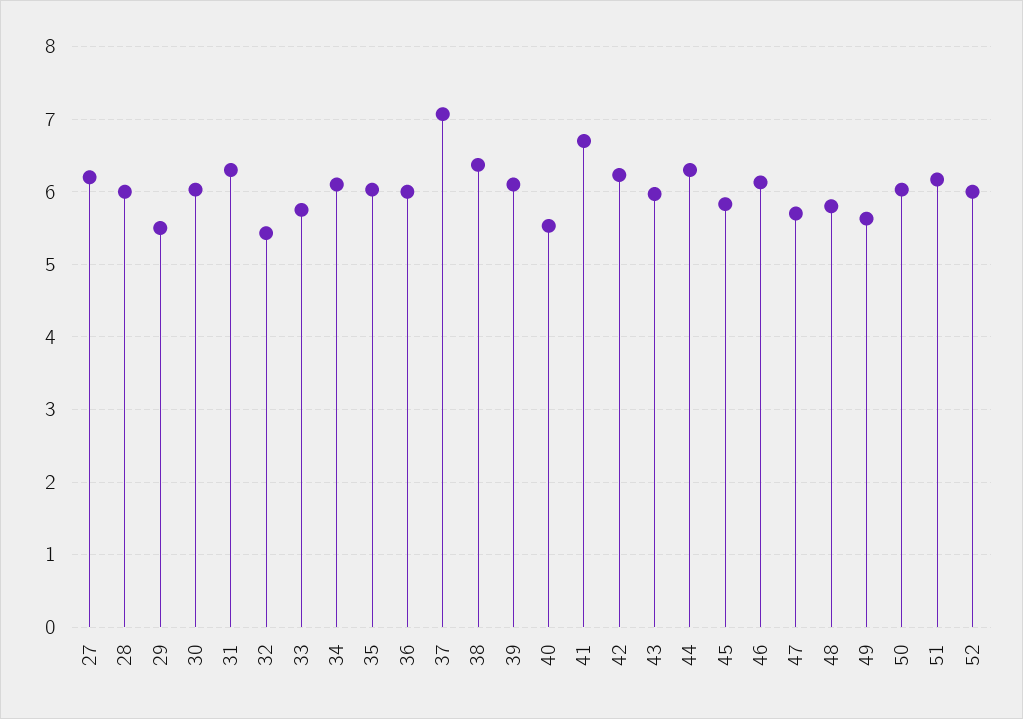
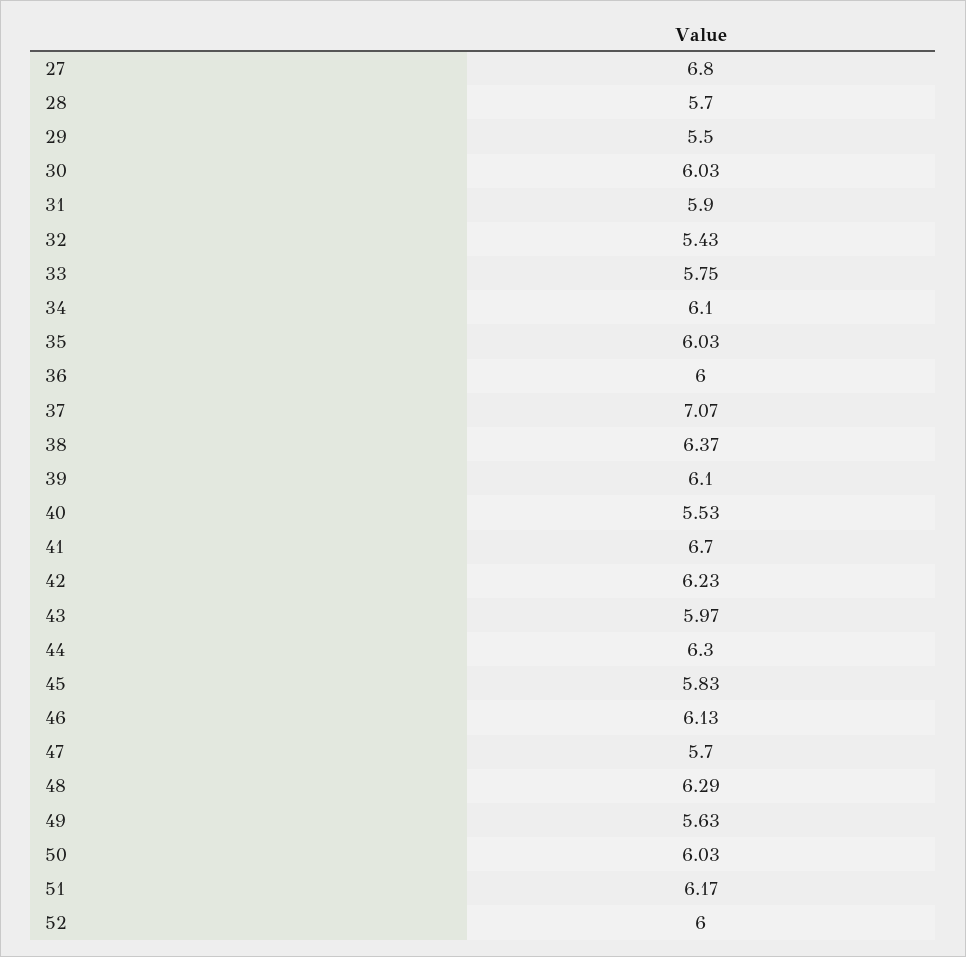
27: 6.2 -> 6.8
28: 6 -> 5.7
31: 6.3 -> 5.9
48: 5.8 -> 6.29

